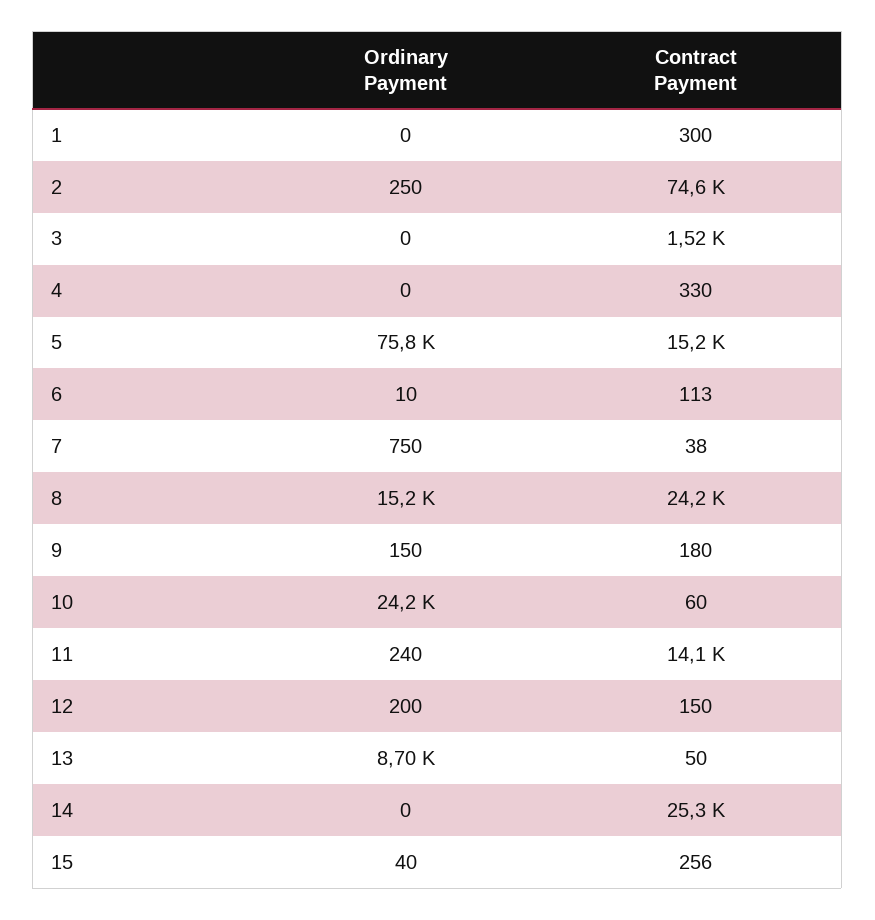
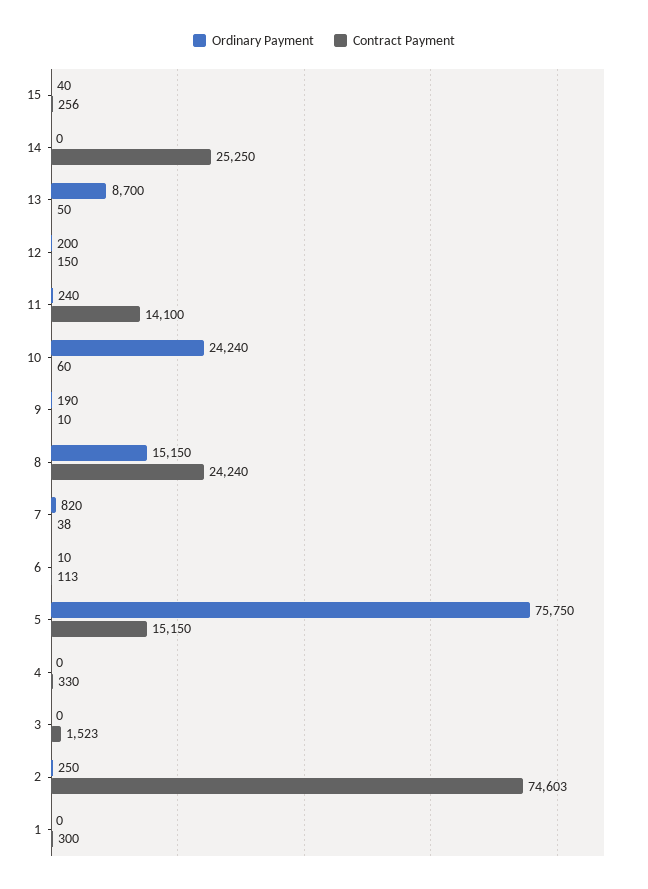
Ordinary Payment, 7: 750 -> 820
Ordinary Payment, 9: 150 -> 190
Contract Payment, 9: 180 -> 10

